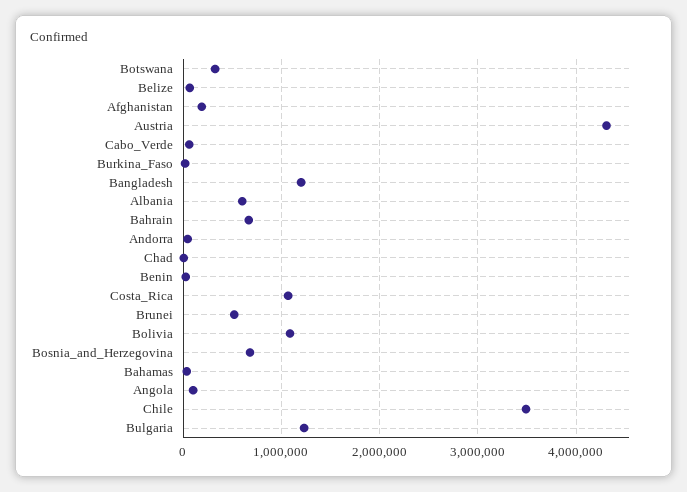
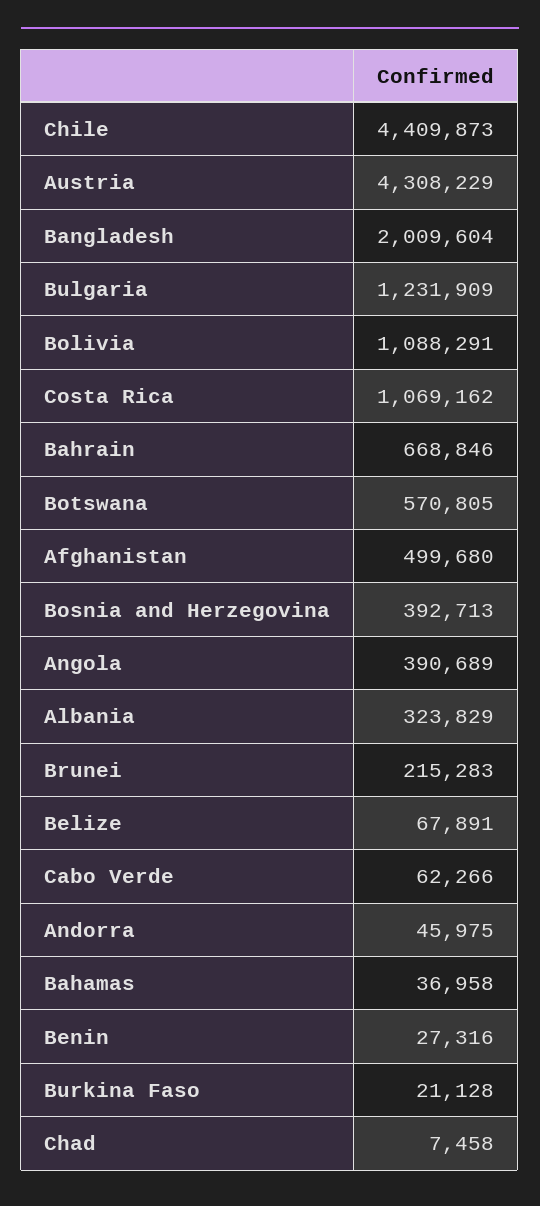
Botswana: 300000 -> 570805
Afghanistan: 200000 -> 499680
Bangladesh: 1200000 -> 2009604
Albania: 600000 -> 323829
Brunei: 500000 -> 215283
Bosnia_and_Herzegovina: 700000 -> 392713
Angola: 100000 -> 390689
Chile: 3500000 -> 4409873

